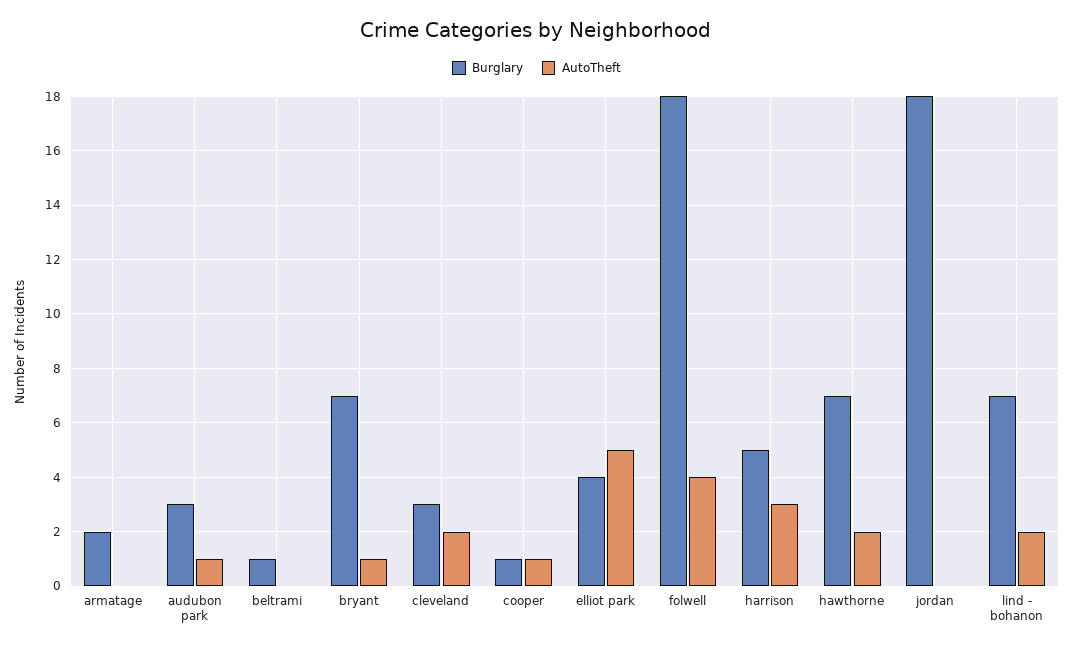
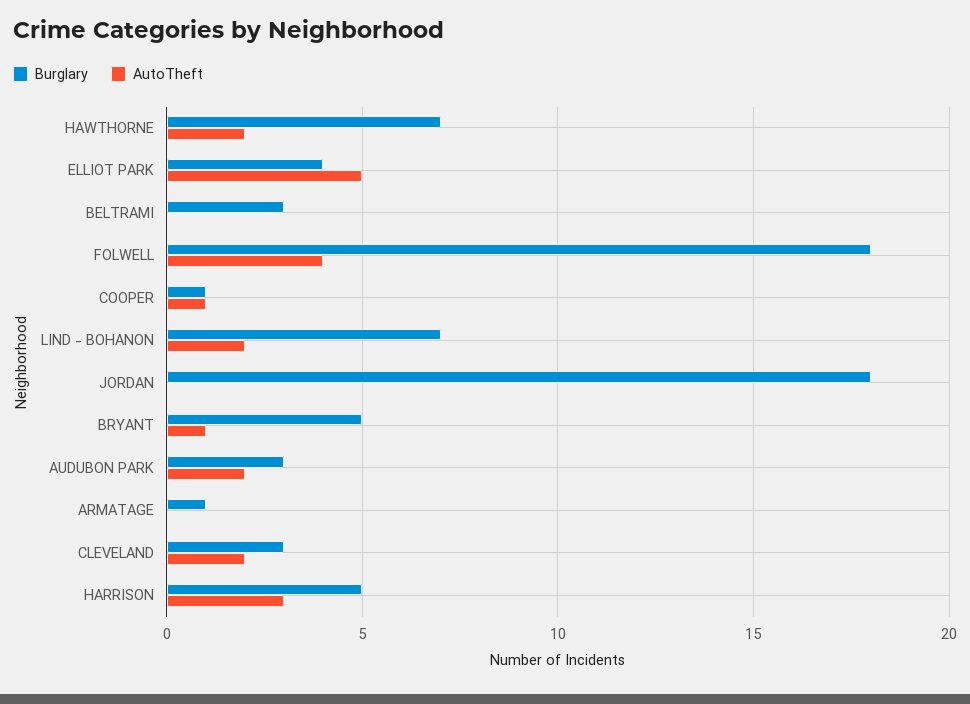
Burglary, armatage: 2 -> 1
AutoTheft, audubon park: 1 -> 2
Burglary, beltrami: 1 -> 3
Burglary, bryant: 7 -> 5

